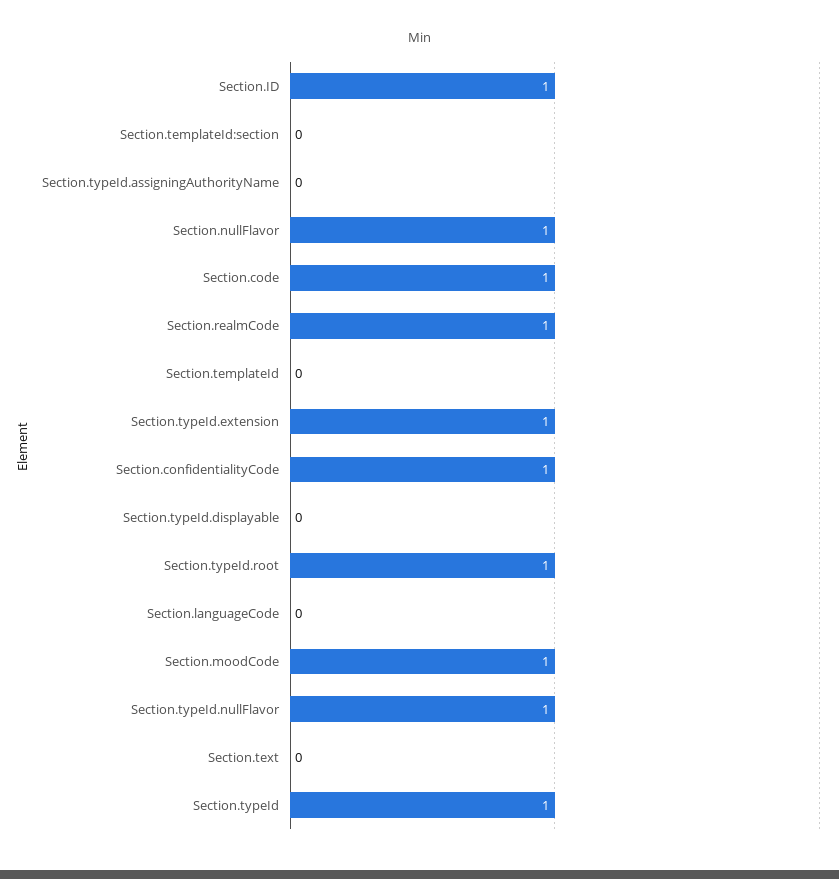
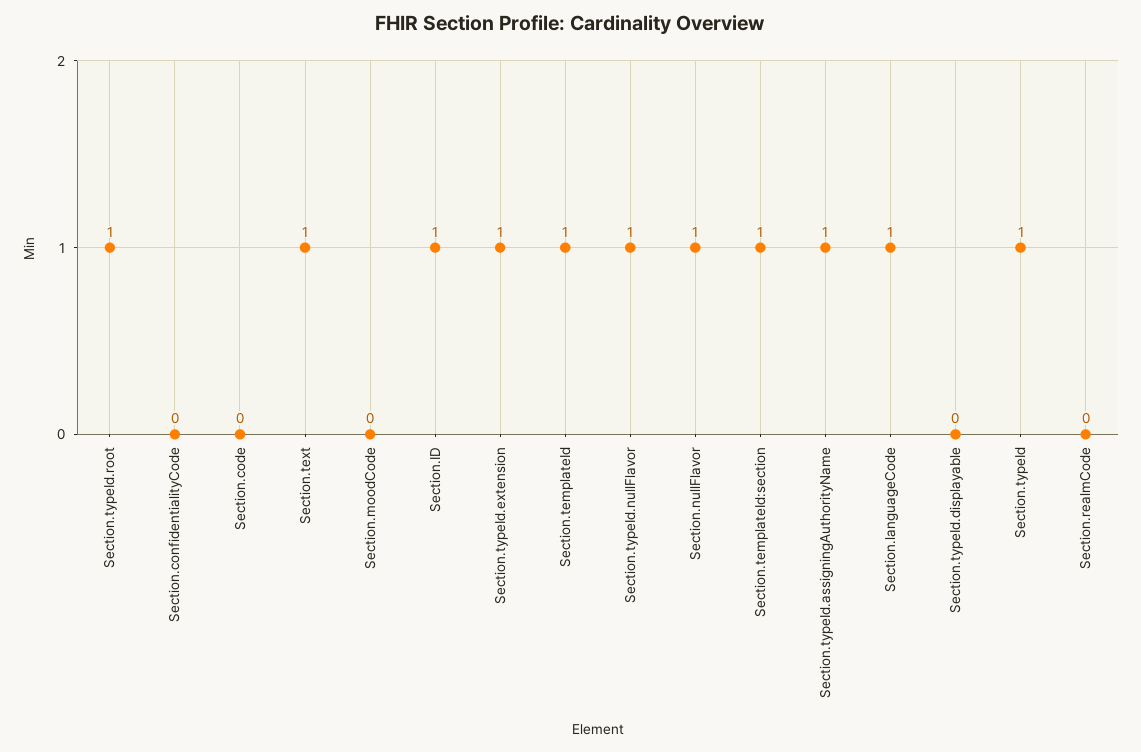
Section.templateId:section: 0 -> 1
Section.typeId.assigningAuthorityName: 0 -> 1
Section.code: 1 -> 0
Section.realmCode: 1 -> 0
Section.templateId: 0 -> 1
Section.confidentialityCode: 1 -> 0
Section.languageCode: 0 -> 1
Section.moodCode: 1 -> 0
Section.text: 0 -> 1

